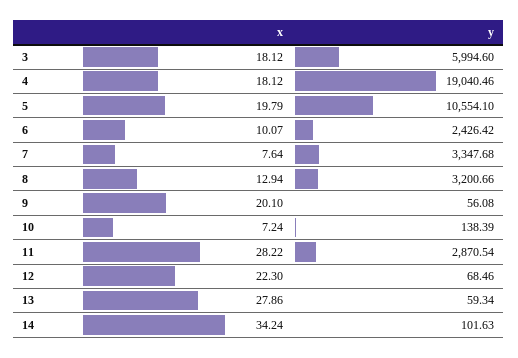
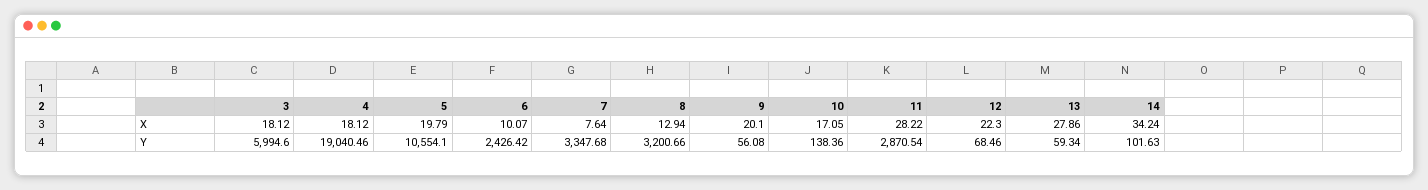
x, 10: 7.24 -> 17.05
y, 10: 138.39 -> 138.36

